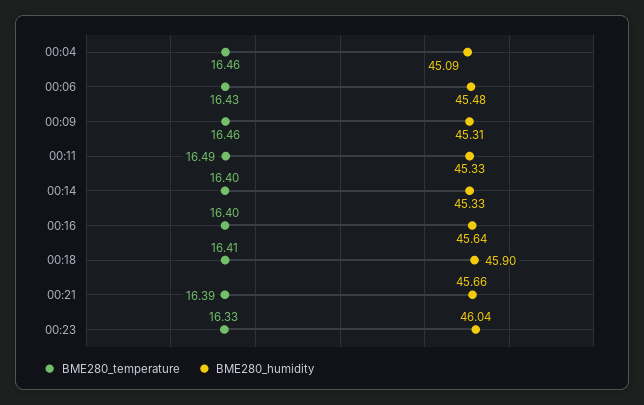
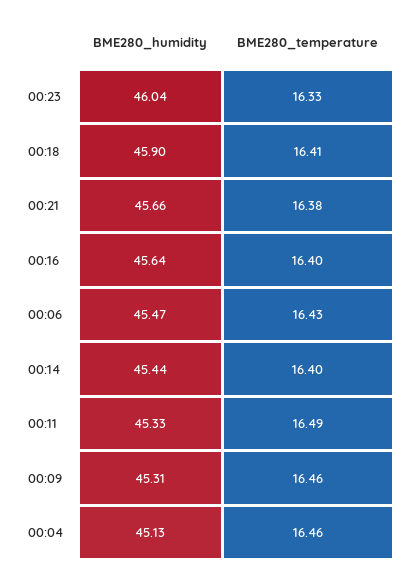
BME280_humidity, 00:04: 45.09 -> 45.13
BME280_humidity, 00:06: 45.48 -> 45.47
BME280_humidity, 00:14: 45.33 -> 45.44
BME280_temperature, 00:21: 16.39 -> 16.38

